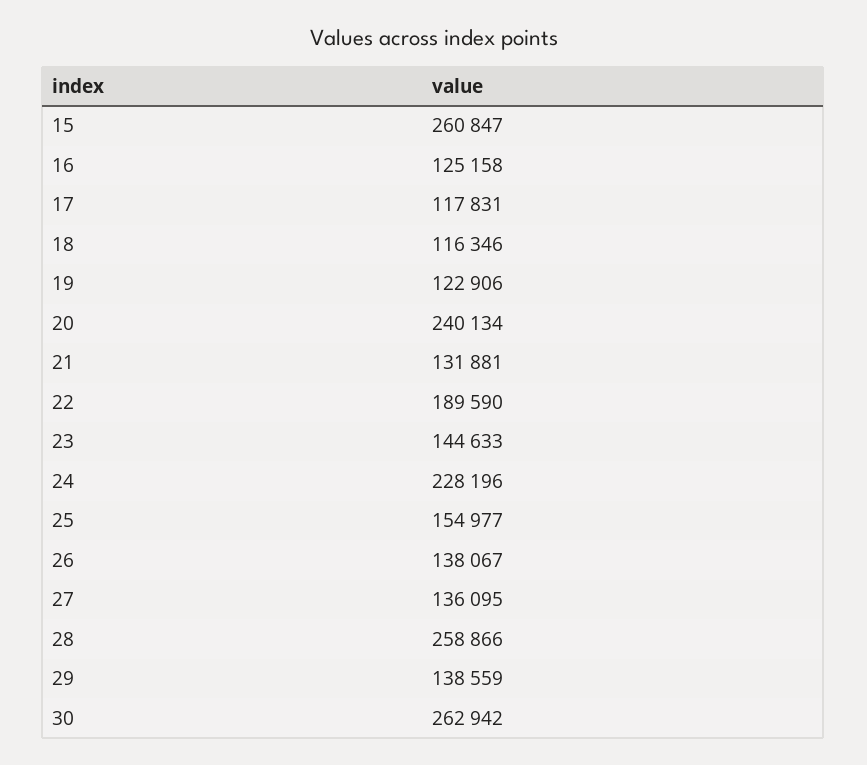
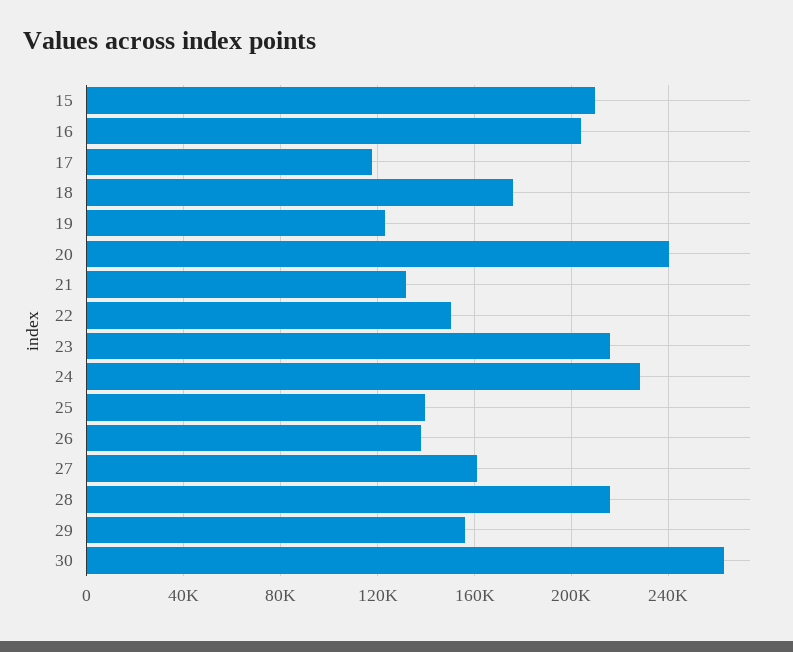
15: 260847 -> 210000
16: 125158 -> 205000
18: 116346 -> 175000
22: 189590 -> 150000
23: 144633 -> 215000
25: 154977 -> 140000
27: 136095 -> 160000
28: 258866 -> 215000
29: 138559 -> 155000

